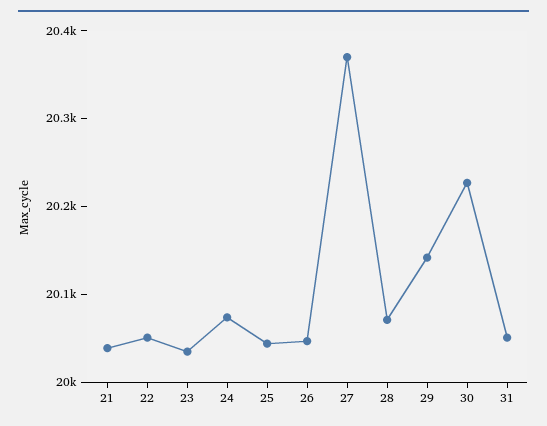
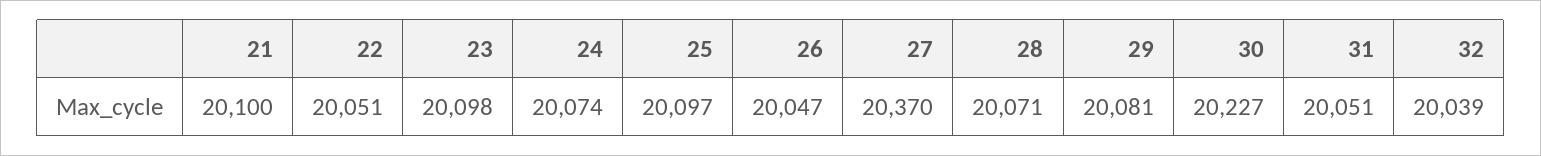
21: 20040 -> 20100
23: 20040 -> 20098
25: 20040 -> 20097
29: 20140 -> 20081
32: none -> 20039

